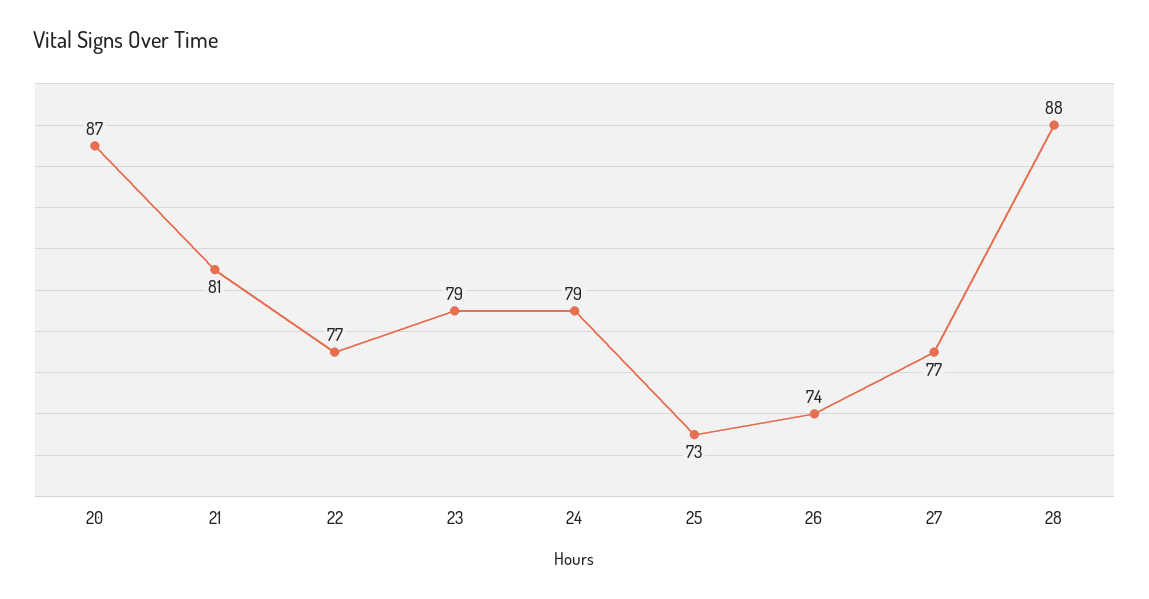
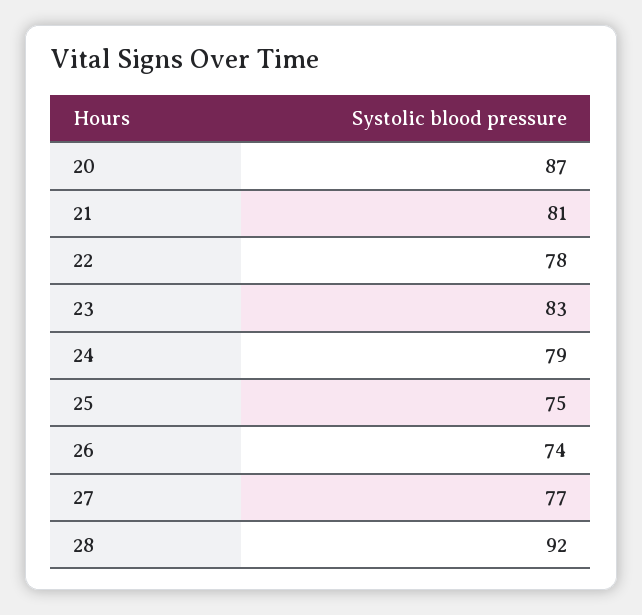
22: 77 -> 78
23: 79 -> 83
25: 73 -> 75
28: 88 -> 92

